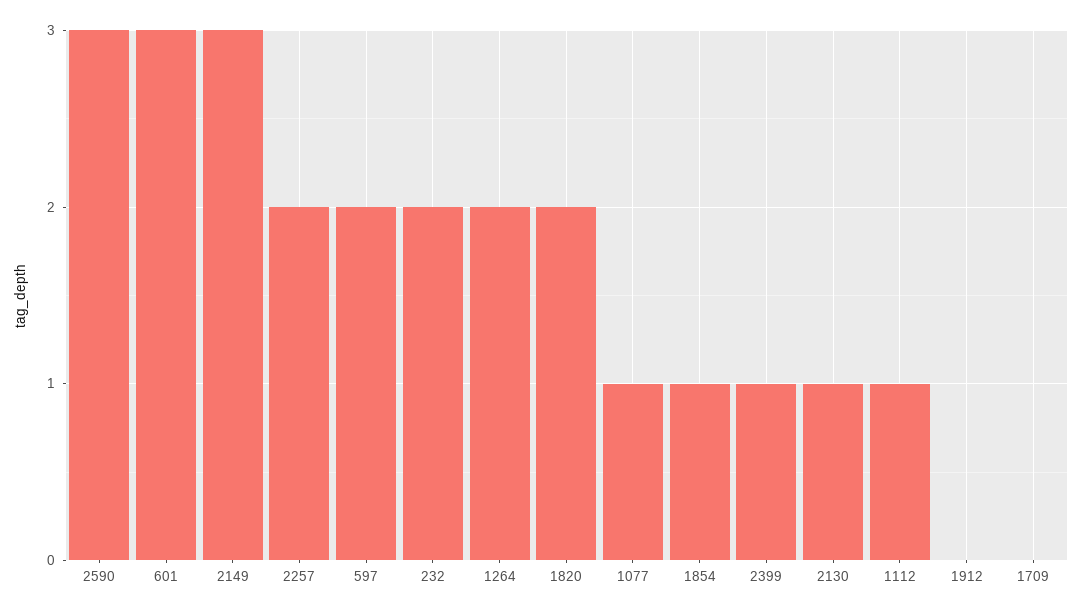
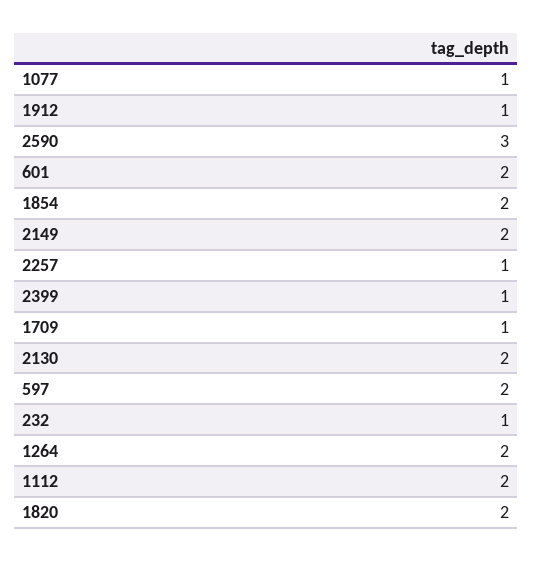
601: 3 -> 2
2149: 3 -> 2
2257: 2 -> 1
232: 2 -> 1
1854: 1 -> 2
2130: 1 -> 2
1112: 1 -> 2
1912: 0 -> 1
1709: 0 -> 1

